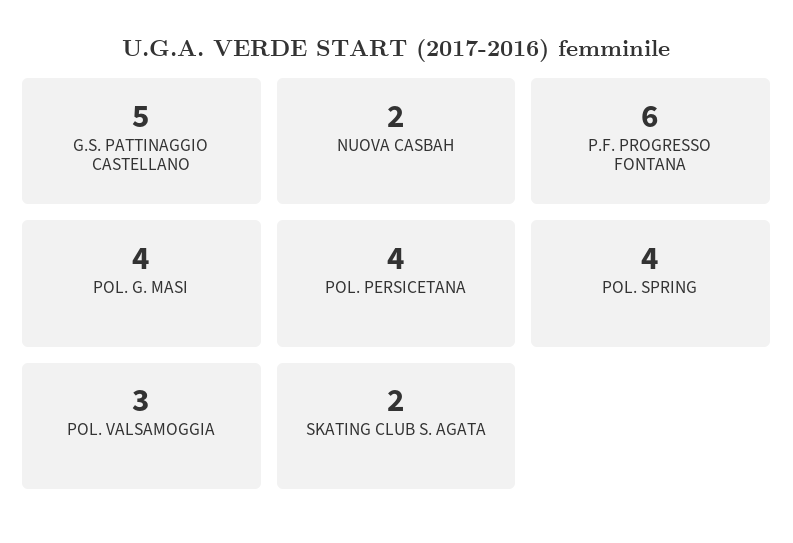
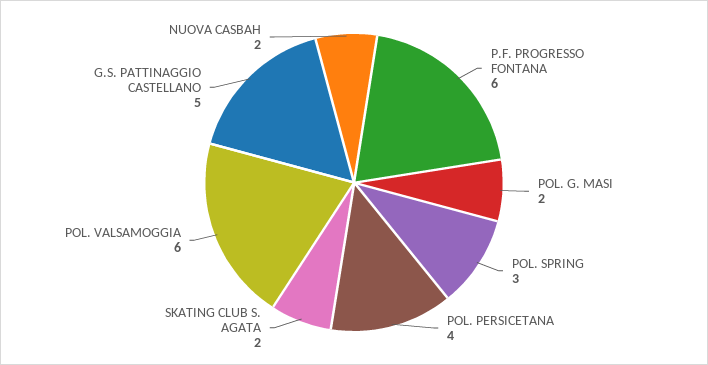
POL. G. MASI: 4 -> 2
POL. SPRING: 4 -> 3
POL. VALSAMOGGIA: 3 -> 6

